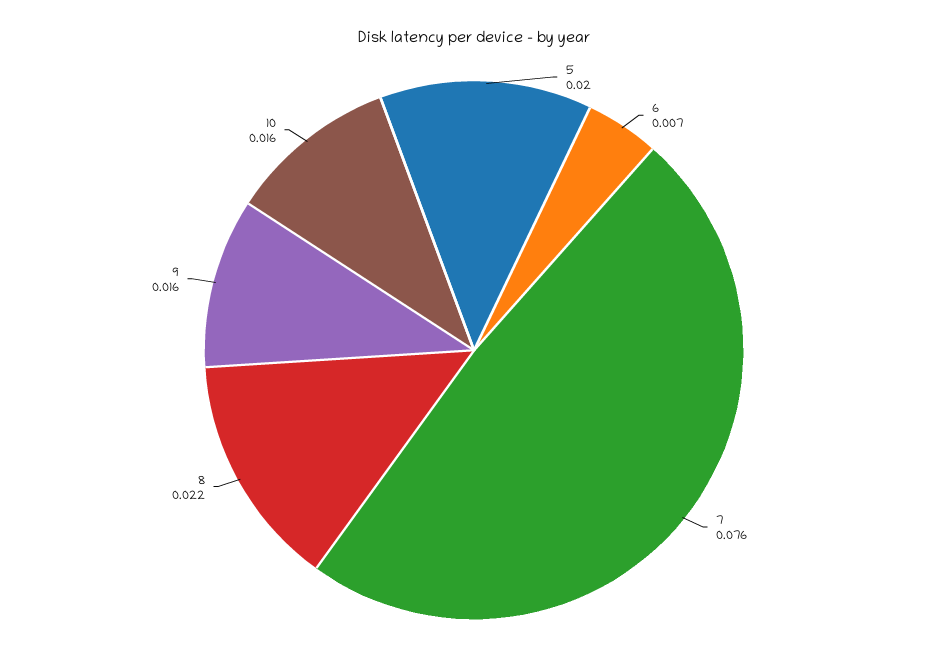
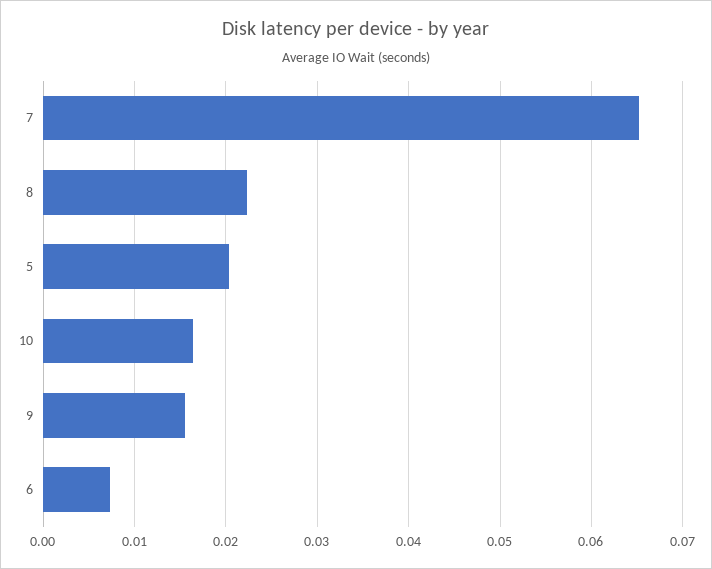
7: 0.076 -> 0.065

